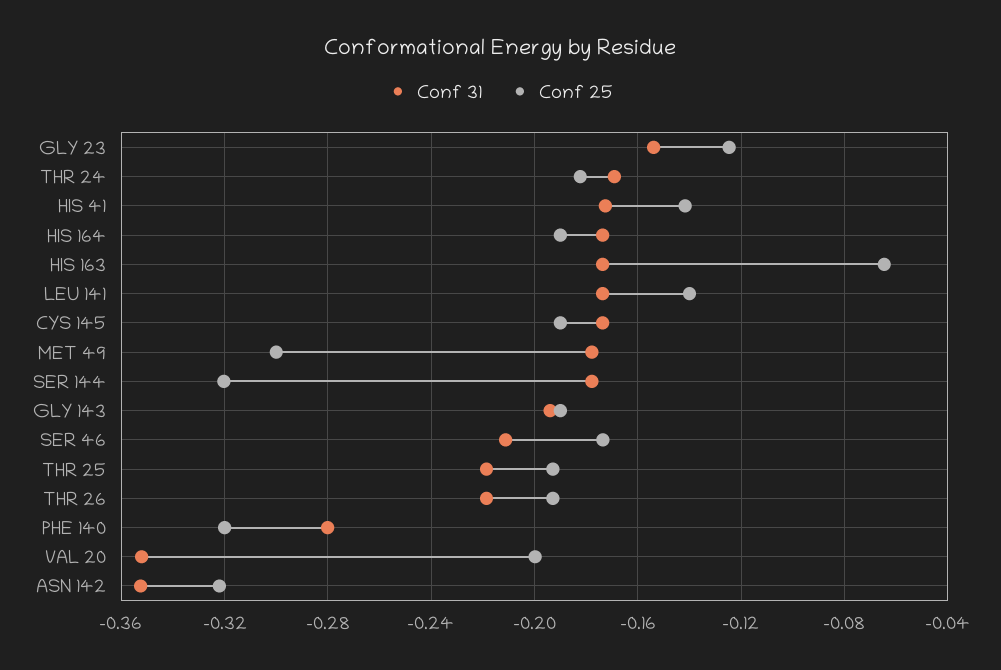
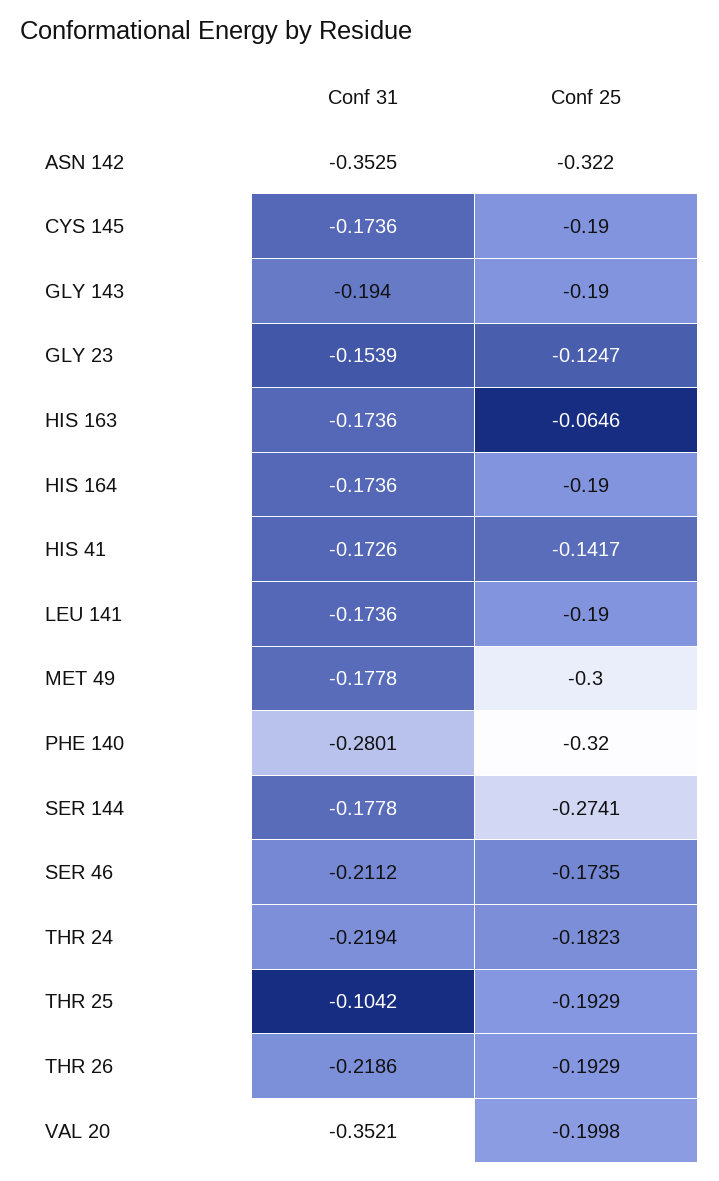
Conf 31, THR 24: -0.17 -> -0.2194
Conf 25, LEU 141: -0.14 -> -0.19
Conf 25, SER 144: -0.32 -> -0.2741
Conf 31, THR 25: -0.22 -> -0.1042

